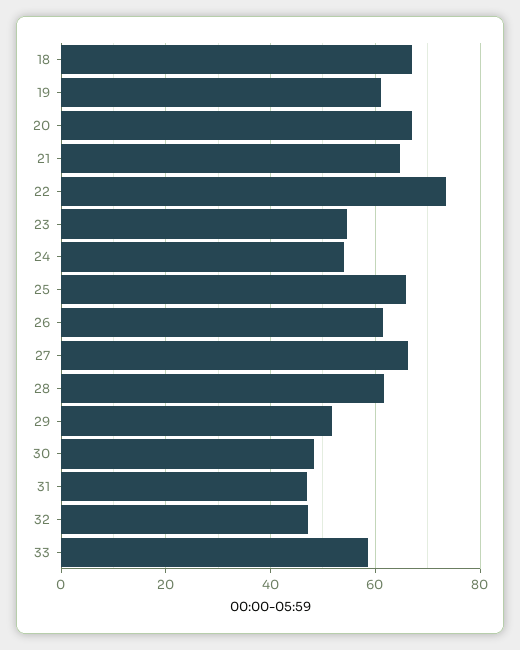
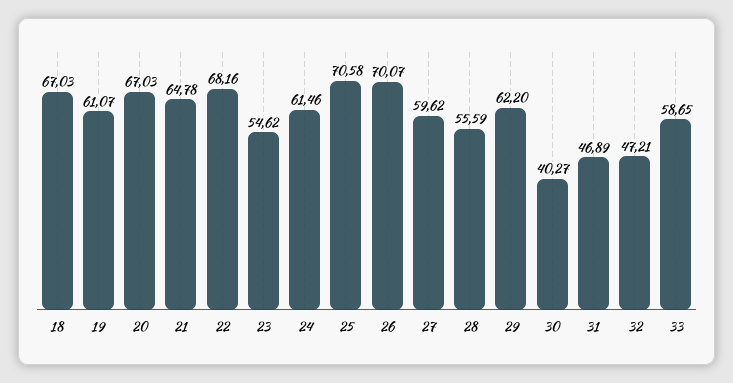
22: 74 -> 68.16
24: 54 -> 61.46
25: 66 -> 70.58
26: 62 -> 70.07
27: 66 -> 59.62
28: 62 -> 55.59
29: 52 -> 62.2
30: 48 -> 40.27

